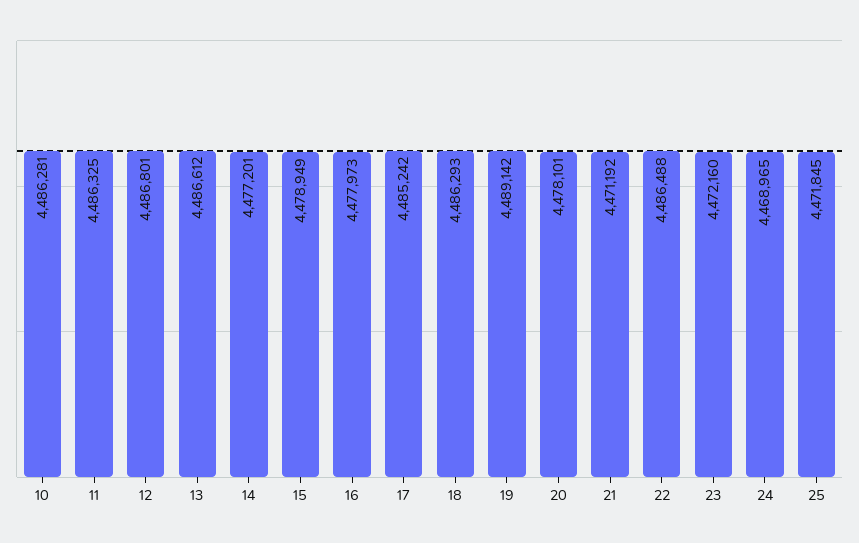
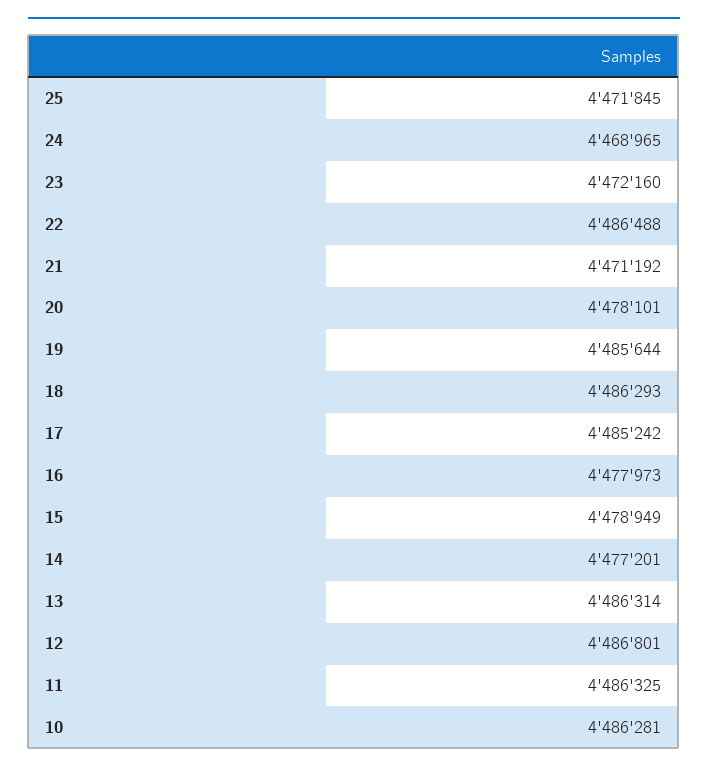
13: 4486612 -> 4486314
19: 4489142 -> 4485644

